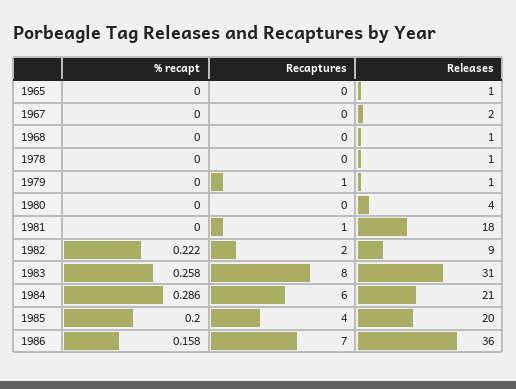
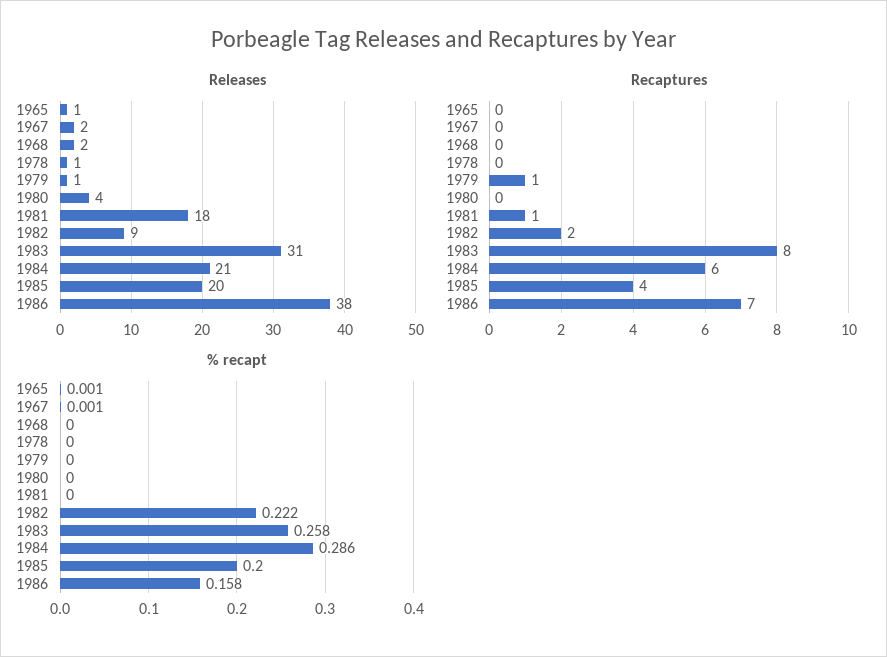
% recapt, 1965: 0 -> 0.001
% recapt, 1967: 0 -> 0.001
Releases, 1968: 1 -> 2
Releases, 1986: 36 -> 38

